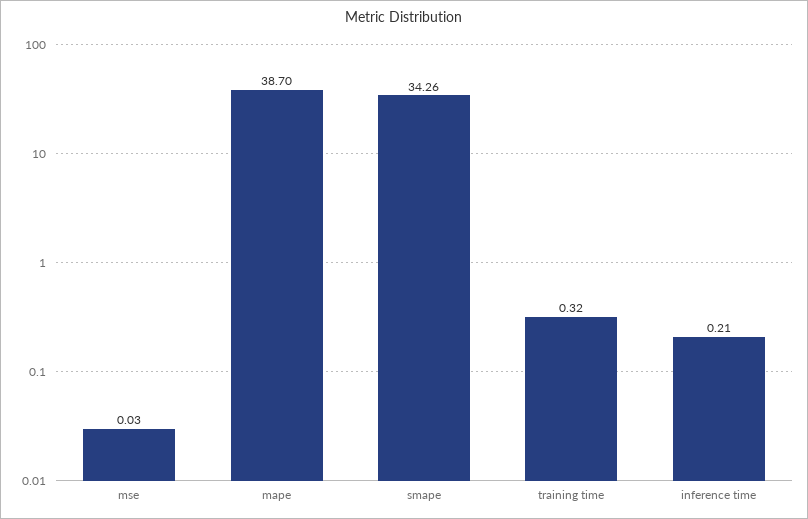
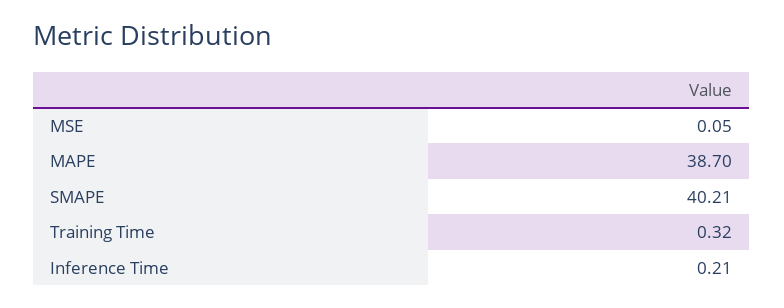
mse: 0.03 -> 0.05
smape: 34.26 -> 40.21

